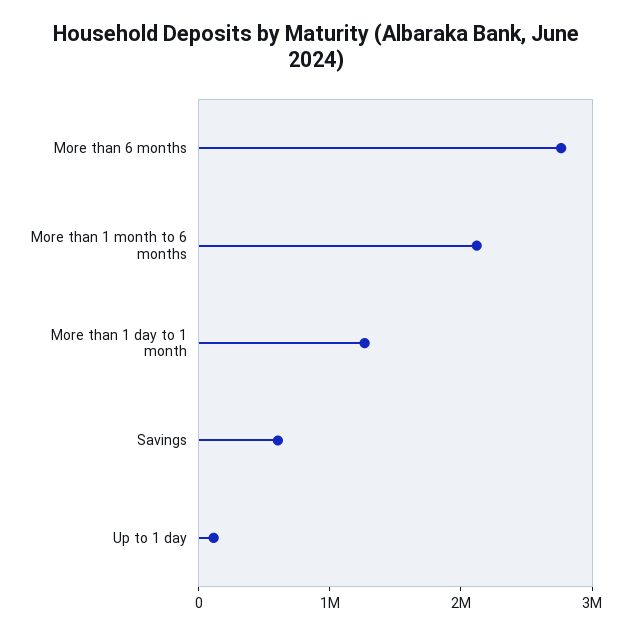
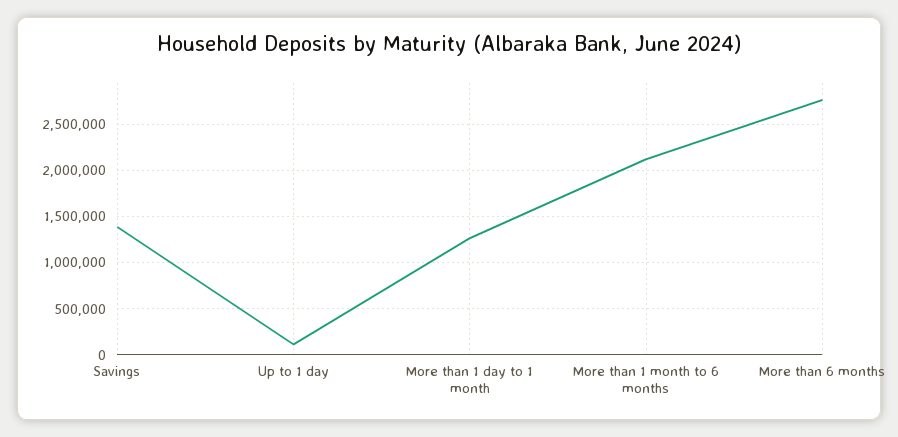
Savings: 600000 -> 1400000

